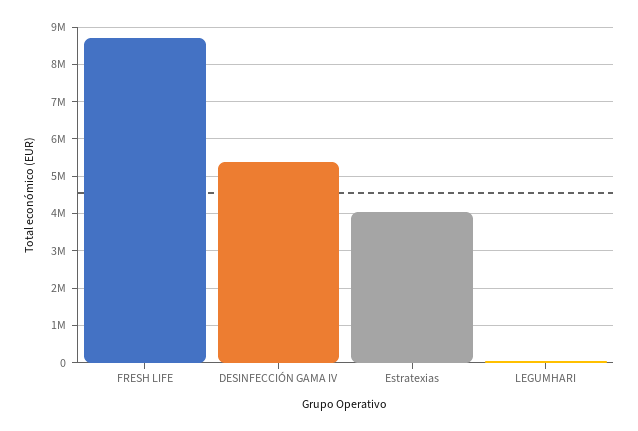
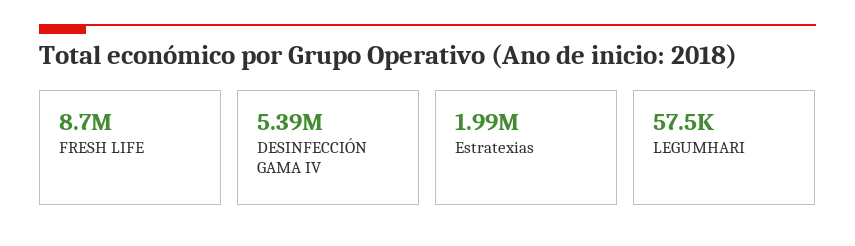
Estratexias: 4000000 -> 1990000

